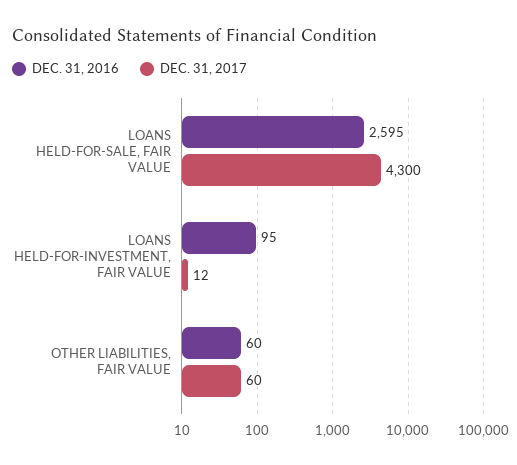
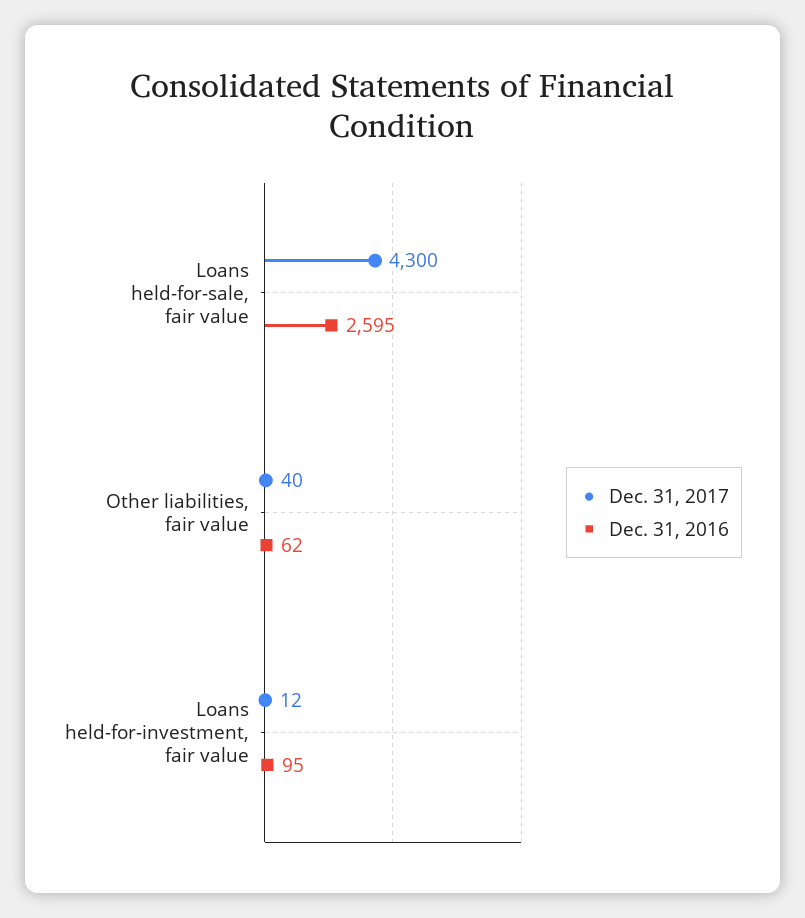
DEC. 31, 2016, OTHER LIABILITIES, FAIR VALUE: 60 -> 62
DEC. 31, 2017, OTHER LIABILITIES, FAIR VALUE: 60 -> 40

